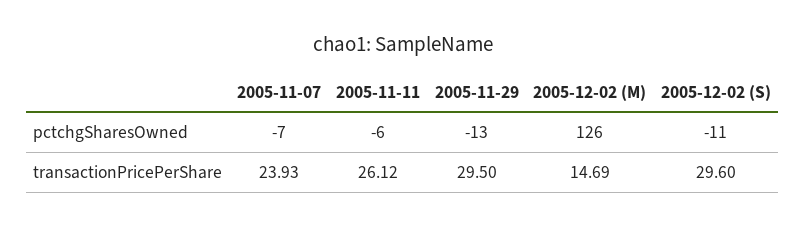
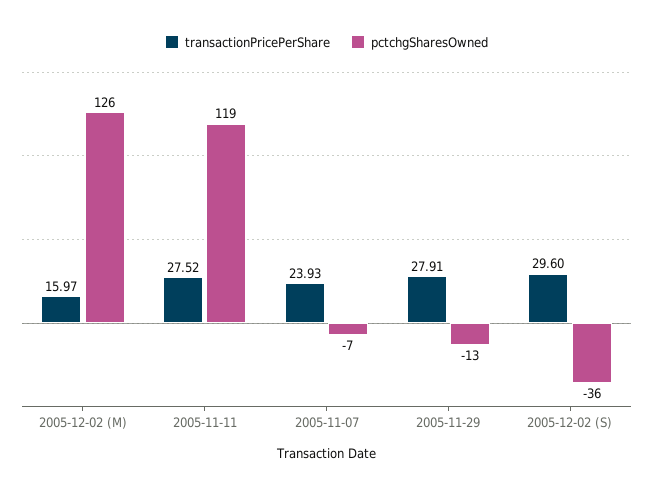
pctchgSharesOwned, 2005-11-11: -6 -> 119
pctchgSharesOwned, 2005-12-02 (S): -11 -> -36
transactionPricePerShare, 2005-11-11: 26.12 -> 27.52
transactionPricePerShare, 2005-11-29: 29.5 -> 27.91
transactionPricePerShare, 2005-12-02 (M): 14.69 -> 15.97

